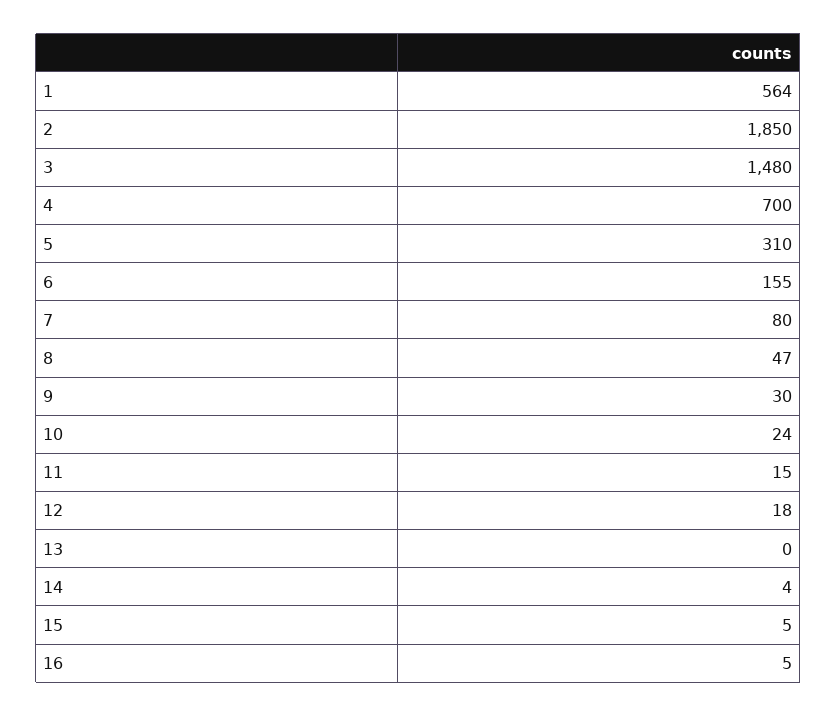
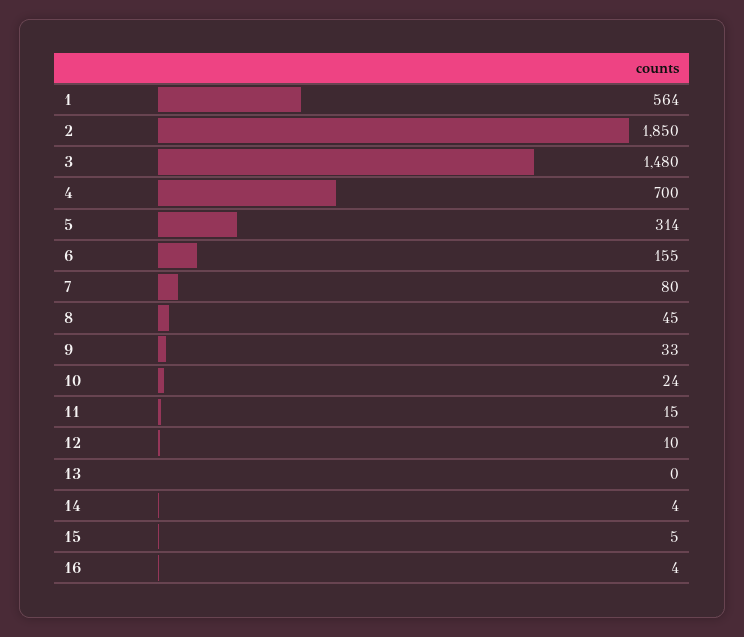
5: 310 -> 314
8: 47 -> 45
9: 30 -> 33
12: 18 -> 10
16: 5 -> 4

